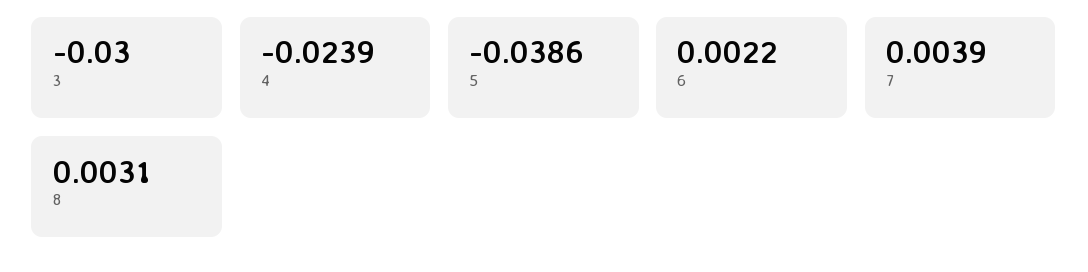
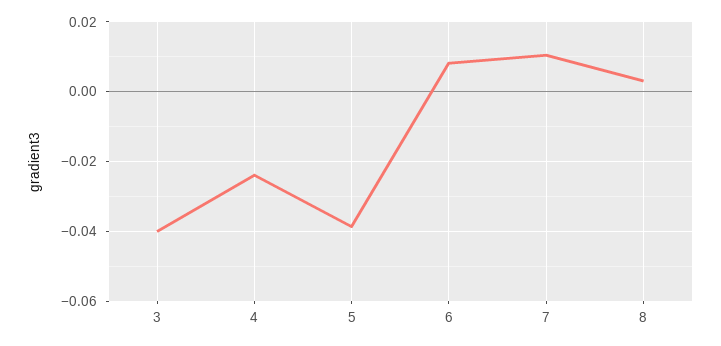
3: -0.03 -> -0.04
6: 0.0022 -> 0.008
7: 0.0039 -> 0.01

